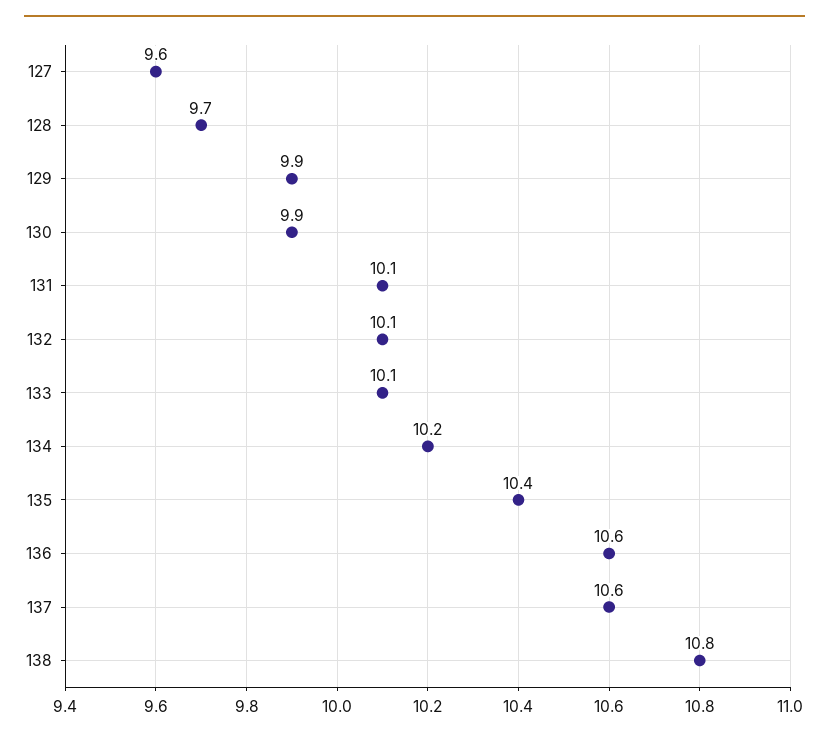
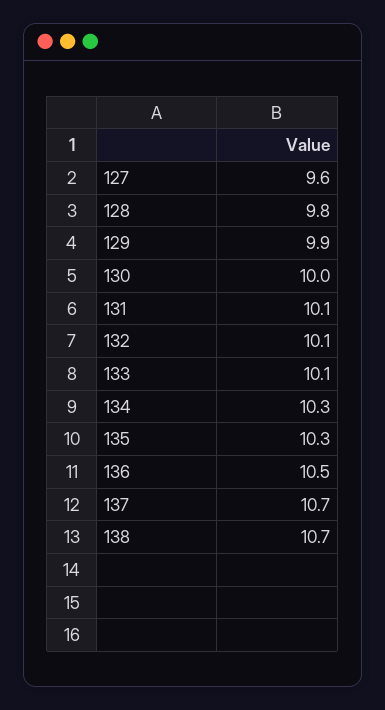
128: 9.7 -> 9.8
130: 9.9 -> 10
134: 10.2 -> 10.3
135: 10.4 -> 10.3
136: 10.6 -> 10.5
137: 10.6 -> 10.7
138: 10.8 -> 10.7

